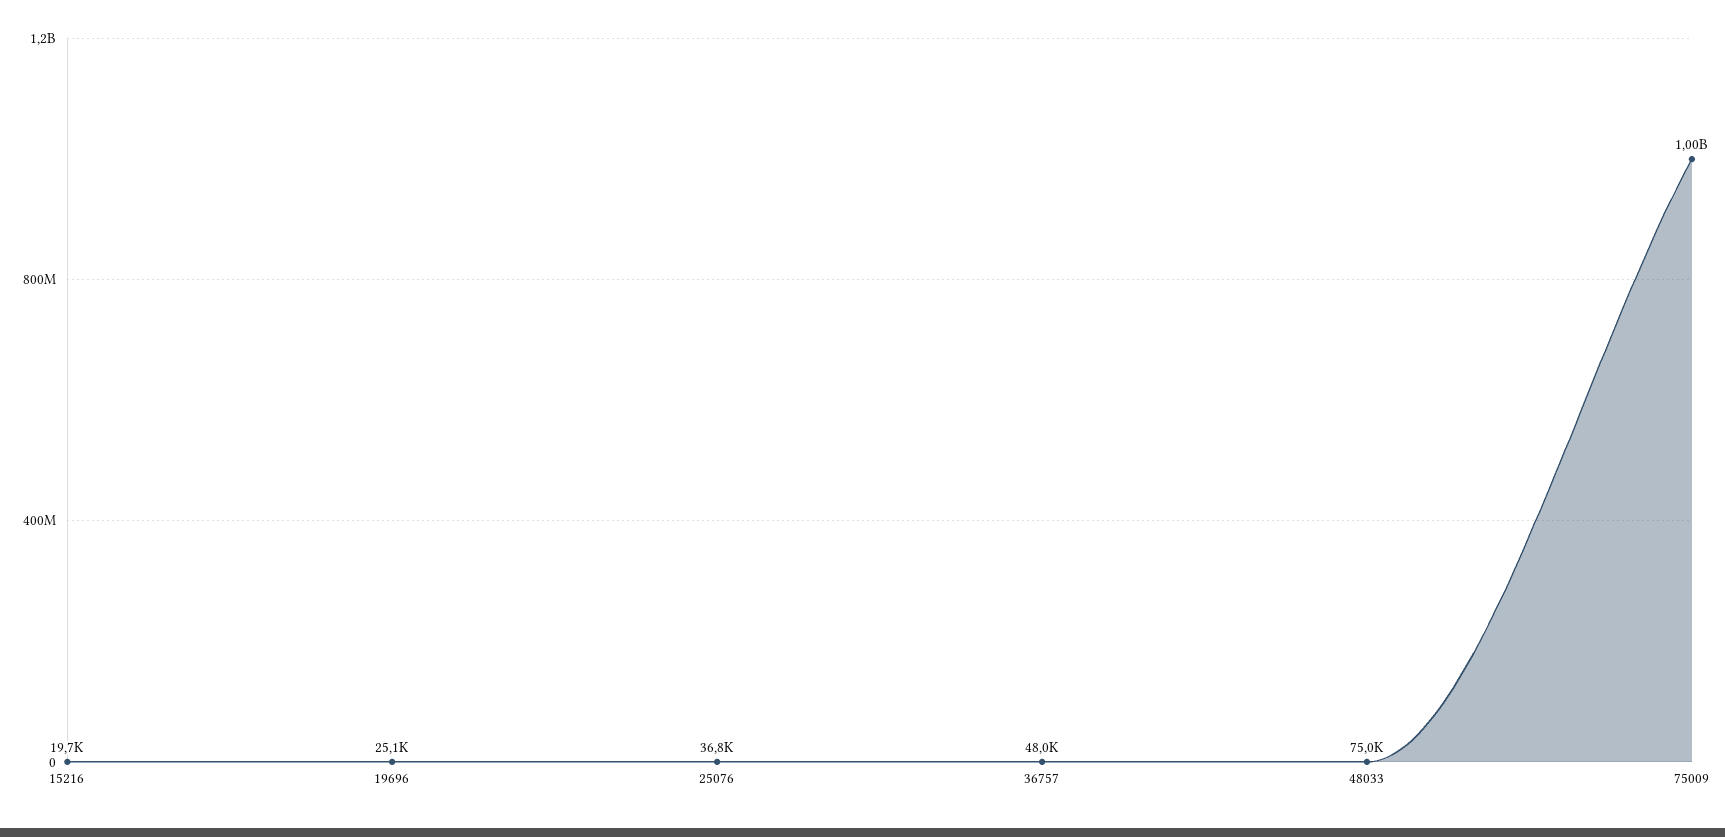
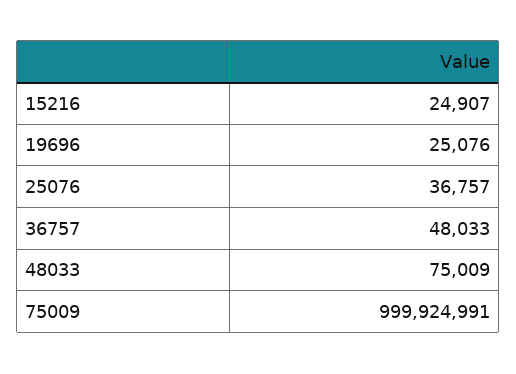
15216: 19700 -> 24907

